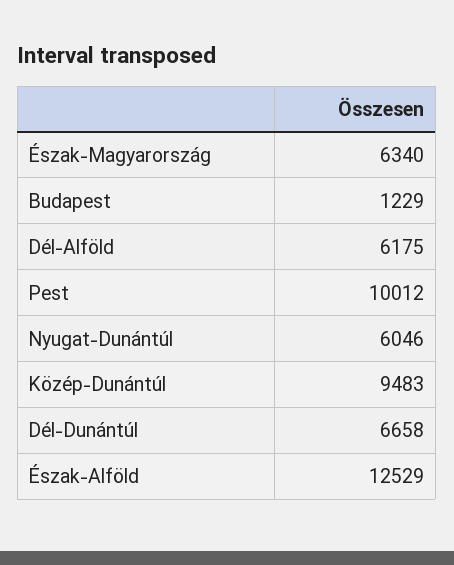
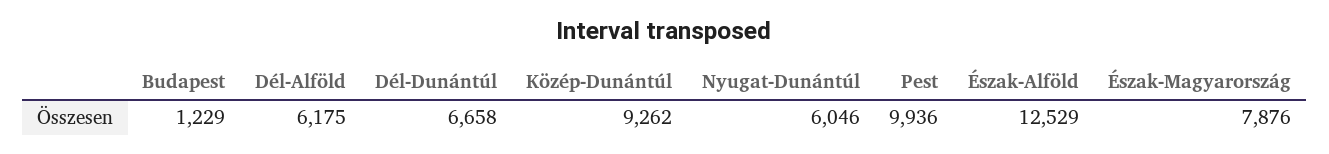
Észak-Magyarország: 6340 -> 7876
Pest: 10012 -> 9936
Közép-Dunántúl: 9483 -> 9262

